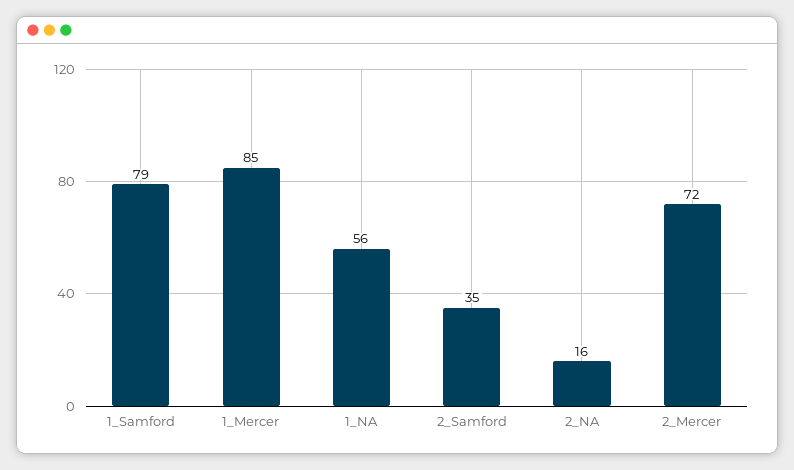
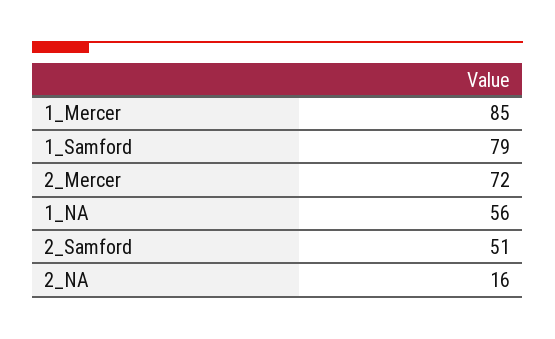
2_Samford: 35 -> 51

